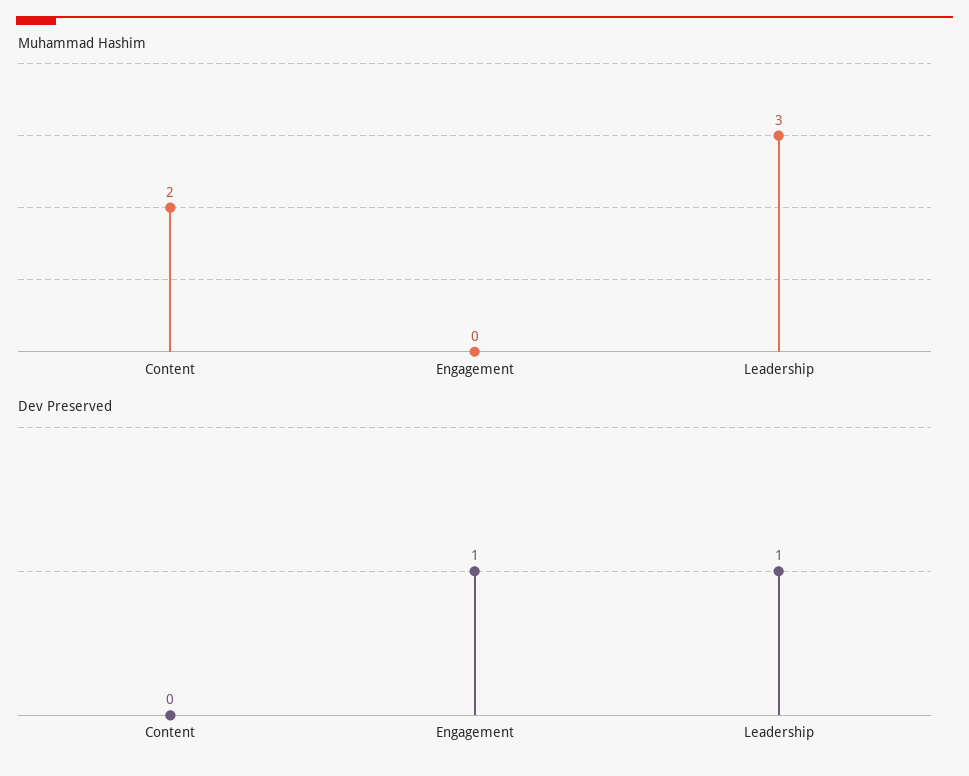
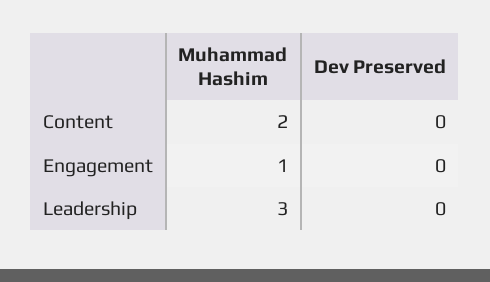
Muhammad Hashim, Engagement: 0 -> 1
Dev Preserved, Engagement: 1 -> 0
Dev Preserved, Leadership: 1 -> 0

